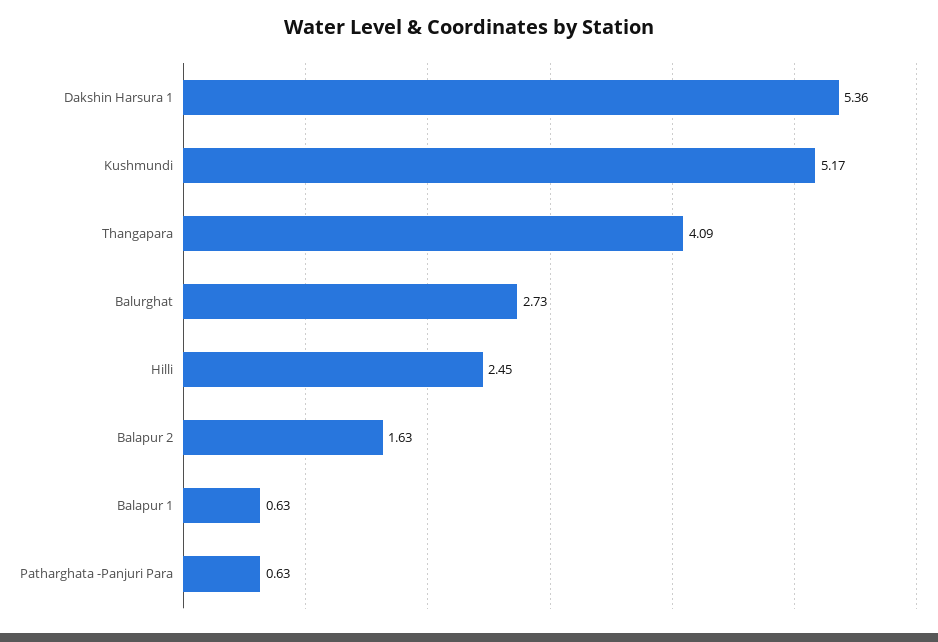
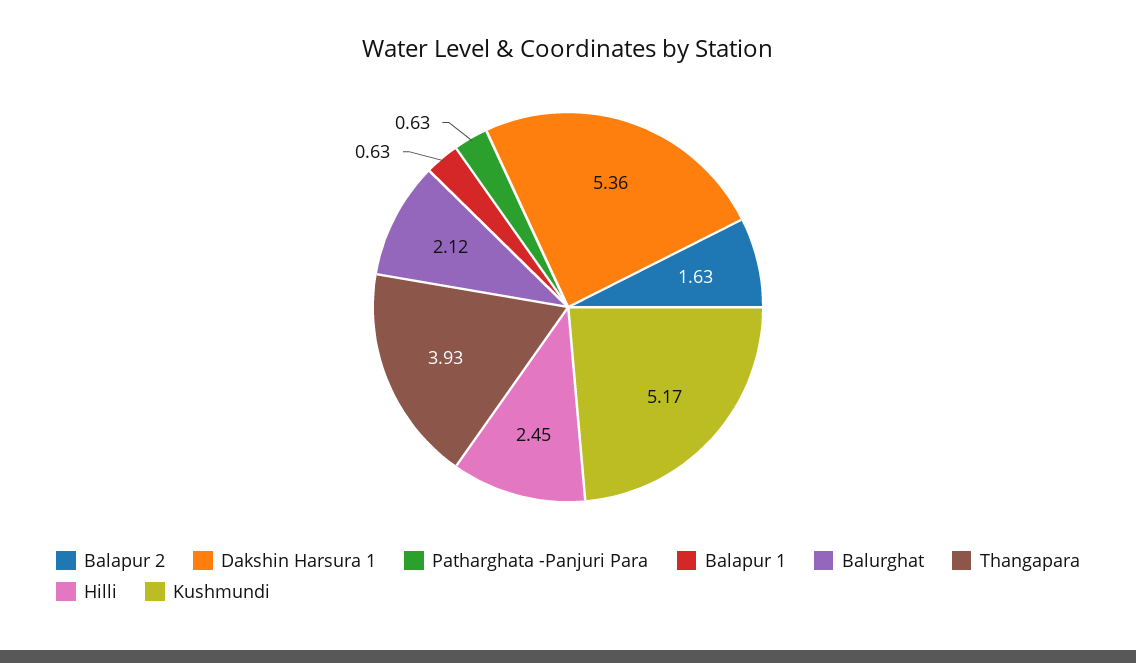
Thangapara: 4.09 -> 3.93
Balurghat: 2.73 -> 2.12

